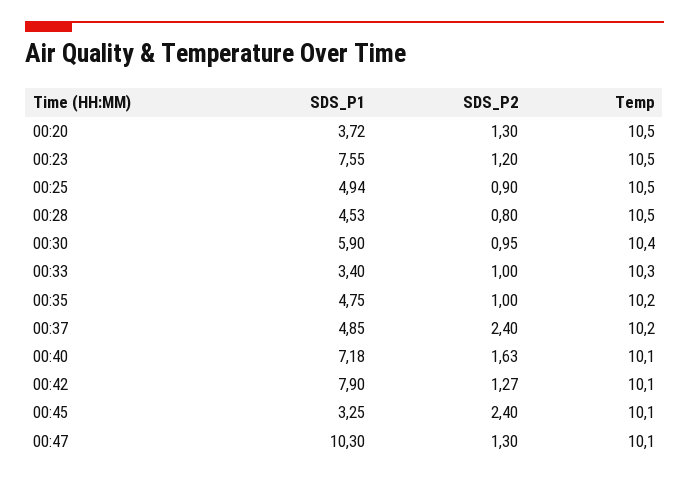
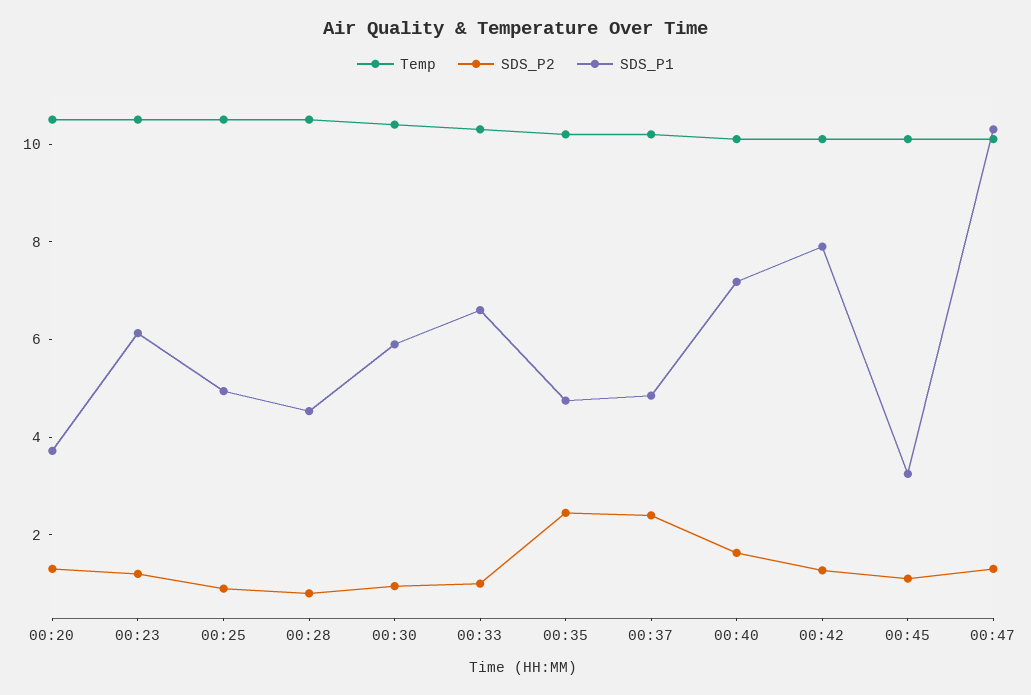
SDS_P1, 00:23: 7.55 -> 6
SDS_P1, 00:33: 3.4 -> 6.5
SDS_P2, 00:35: 1 -> 2.5
SDS_P2, 00:45: 2.4 -> 1

